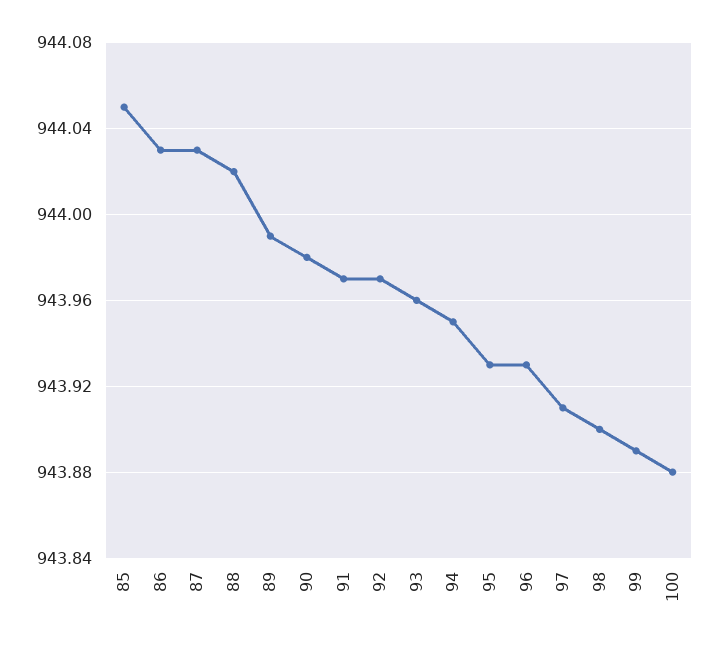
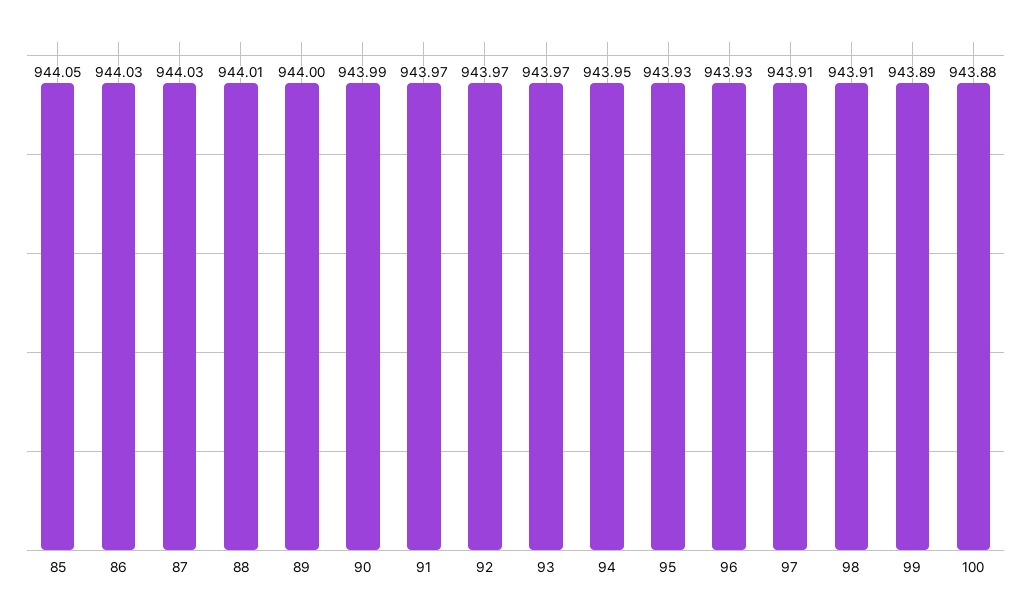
88: 944.02 -> 944.01
89: 943.99 -> 944
90: 943.98 -> 943.99
93: 943.96 -> 943.97
98: 943.9 -> 943.91

